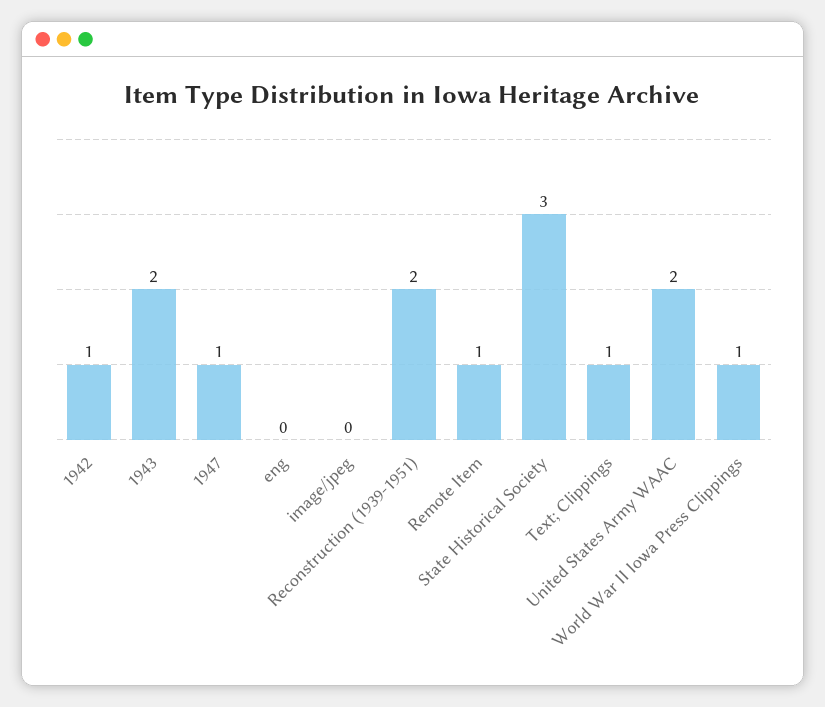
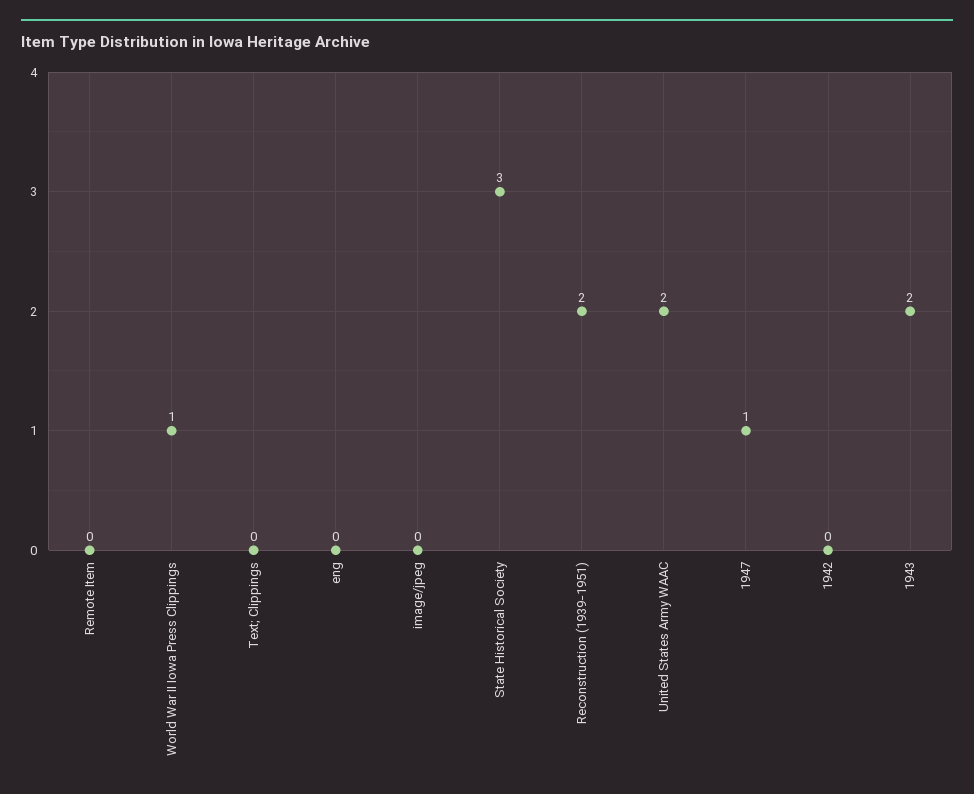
1942: 1 -> 0
Remote Item: 1 -> 0
Text; Clippings: 1 -> 0

